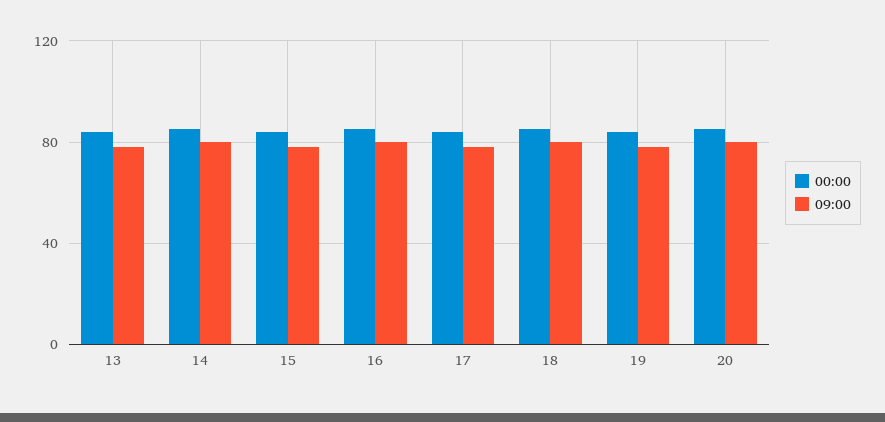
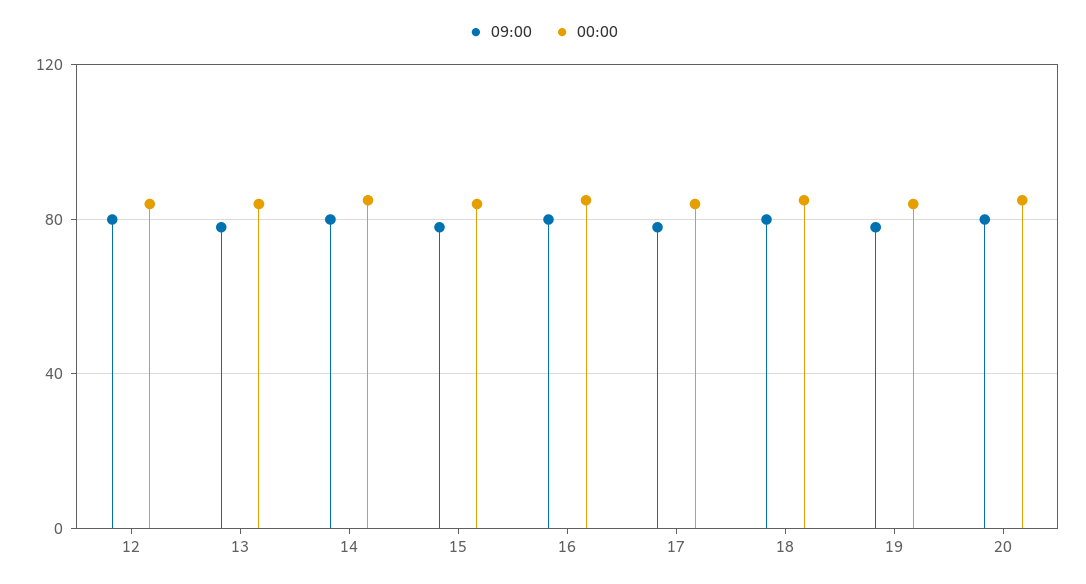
09:00, 12: none -> 80
00:00, 12: none -> 85

